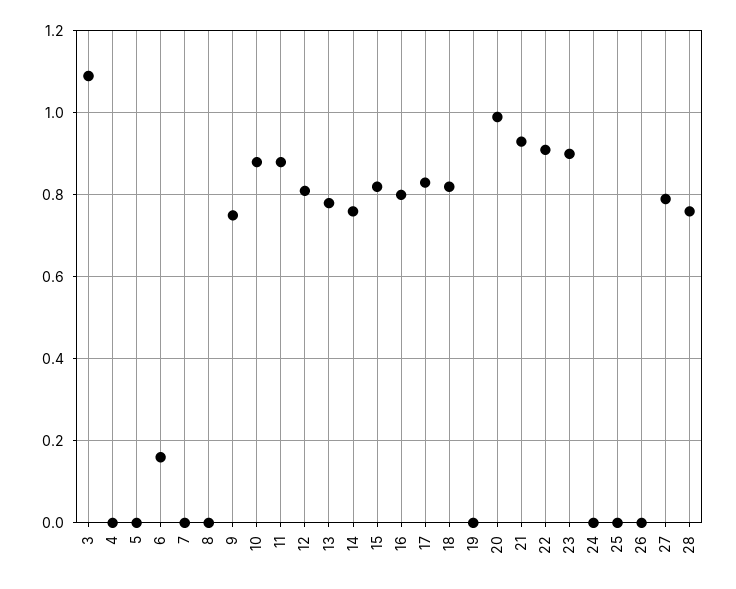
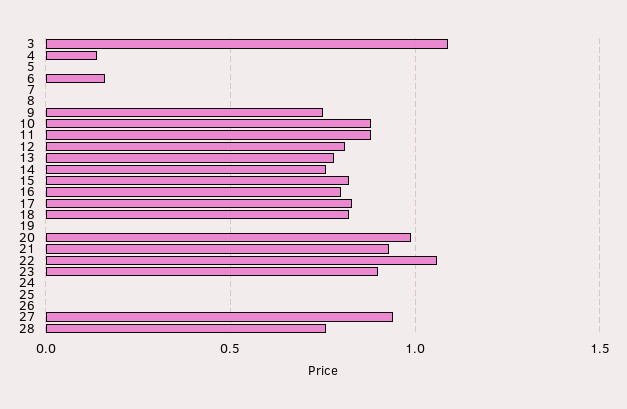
4: 0 -> 0.15
22: 0.9 -> 1.05
27: 0.8 -> 0.95

